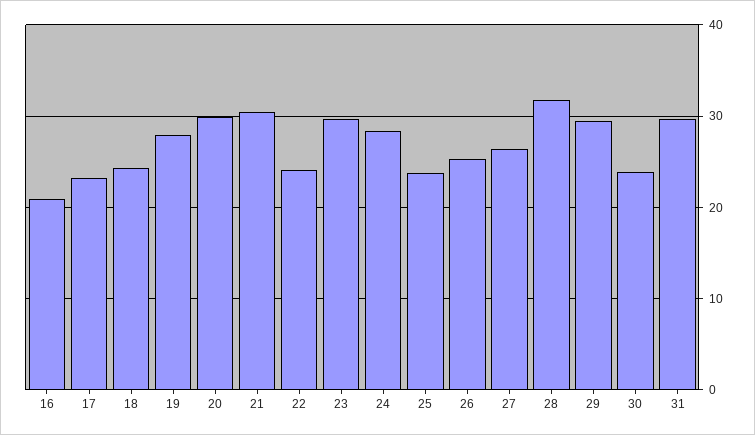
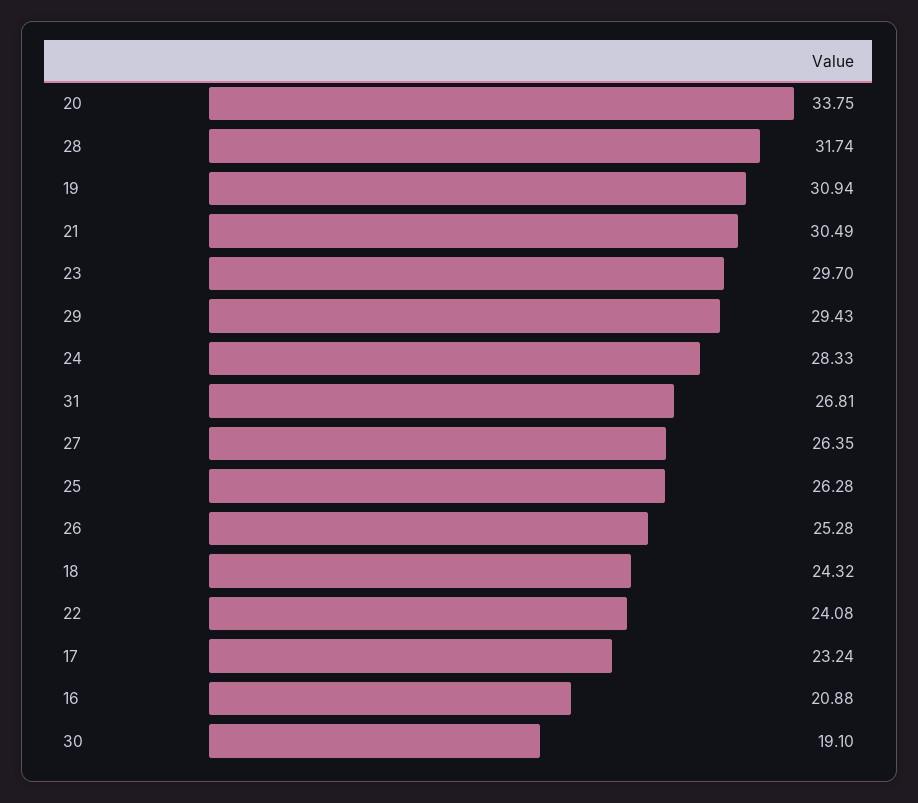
19: 28 -> 30.94
20: 30 -> 33.75
25: 24 -> 26.28
30: 24 -> 19.1
31: 30 -> 26.81

